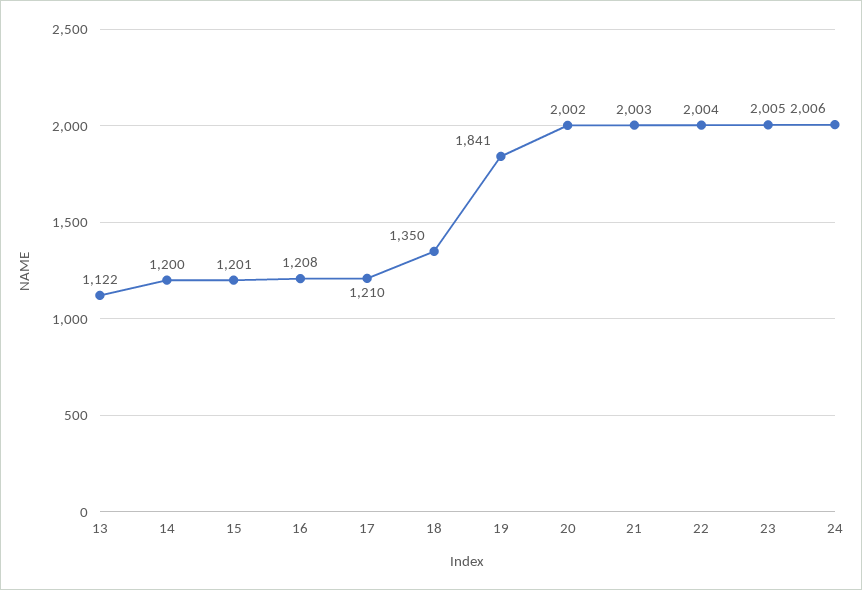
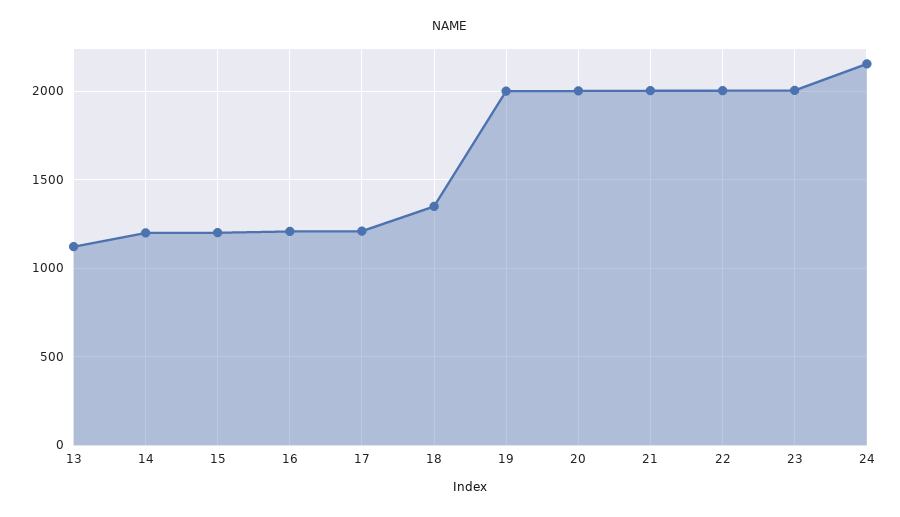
19: 1841 -> 2000
24: 2006 -> 2150

